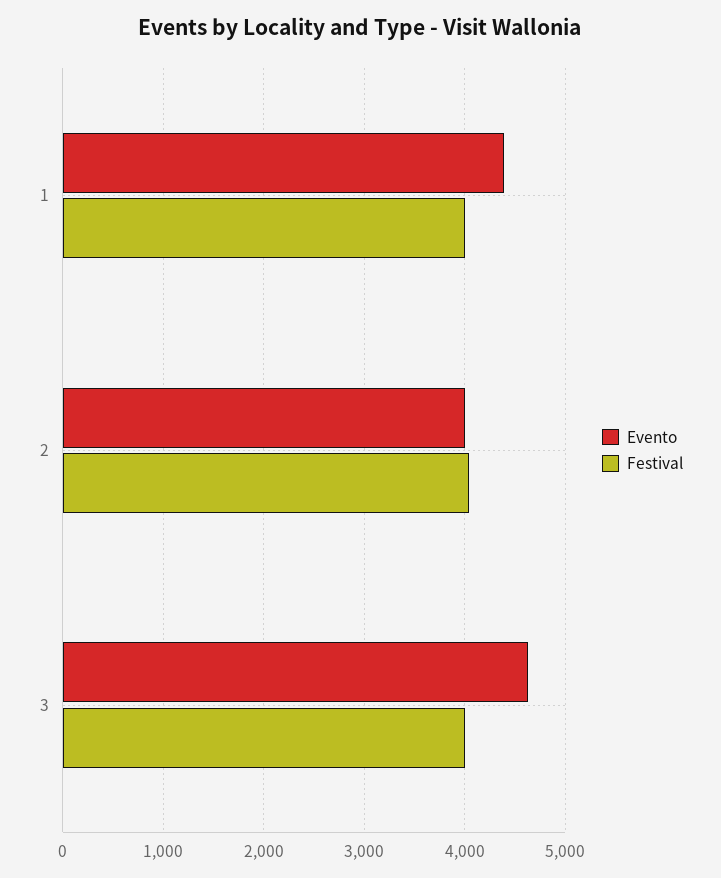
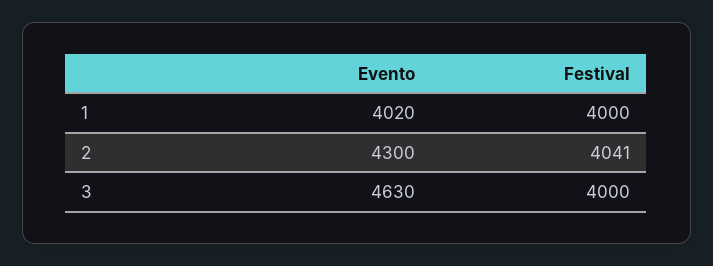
Evento, 1: 4400 -> 4020
Evento, 2: 4000 -> 4300

